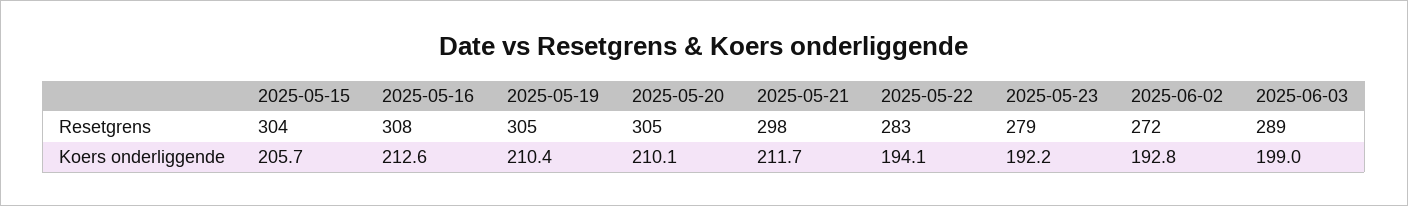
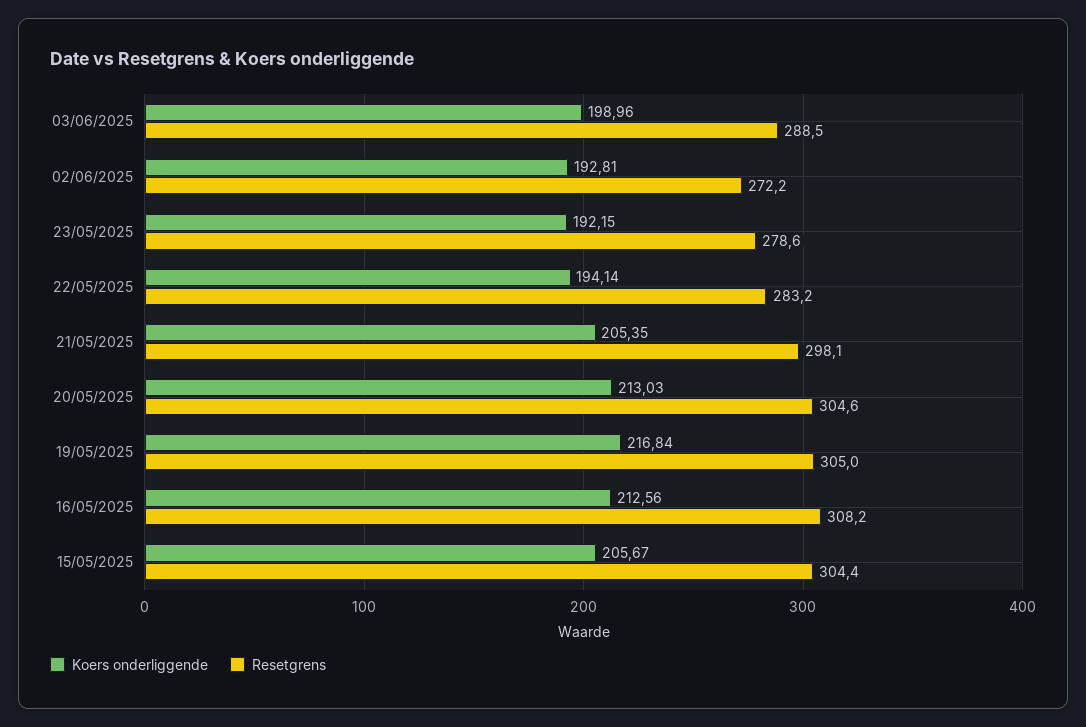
Koers onderliggende, 2025-05-19: 210.4 -> 216.84
Koers onderliggende, 2025-05-20: 210.1 -> 213.03
Koers onderliggende, 2025-05-21: 211.7 -> 205.35

